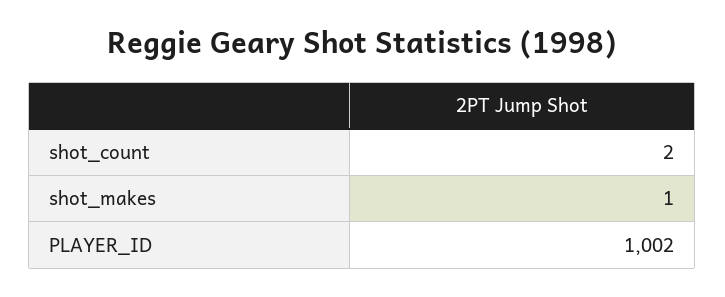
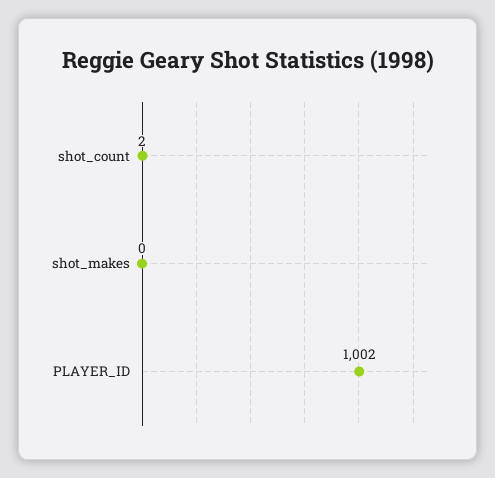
shot_makes: 1 -> 0

